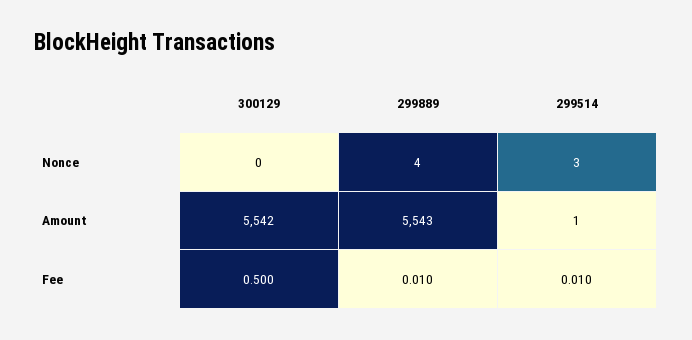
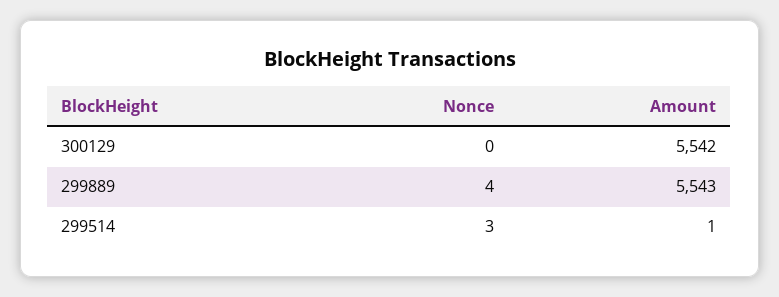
300129, Fee: 0.5 -> none
299889, Fee: 0.01 -> none
299514, Fee: 0.01 -> none

